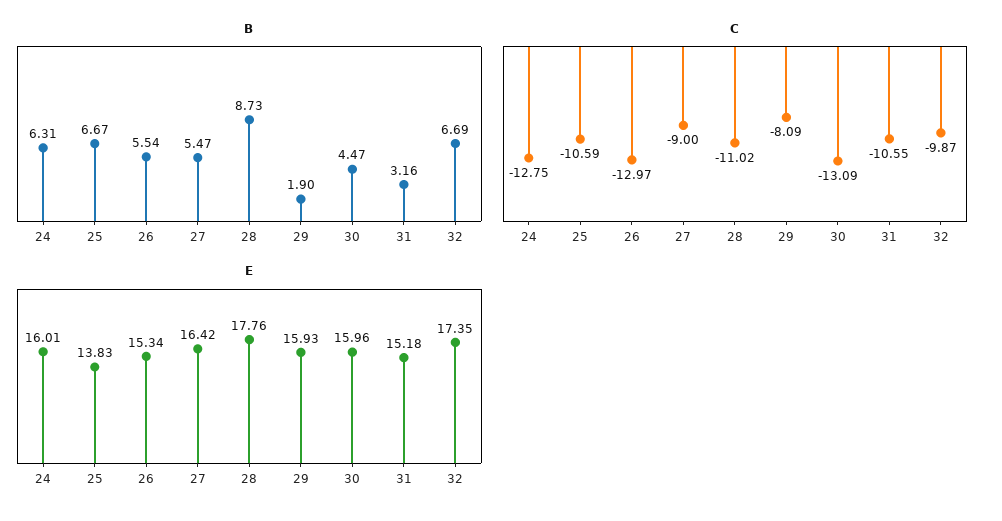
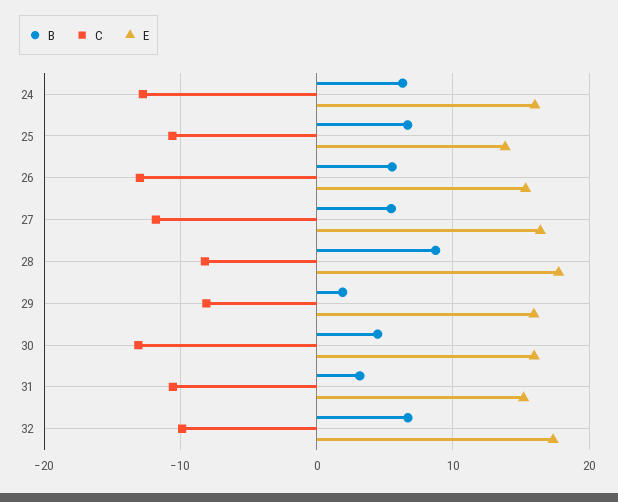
C, 27: -9 -> -12
C, 28: -11.02 -> -8

